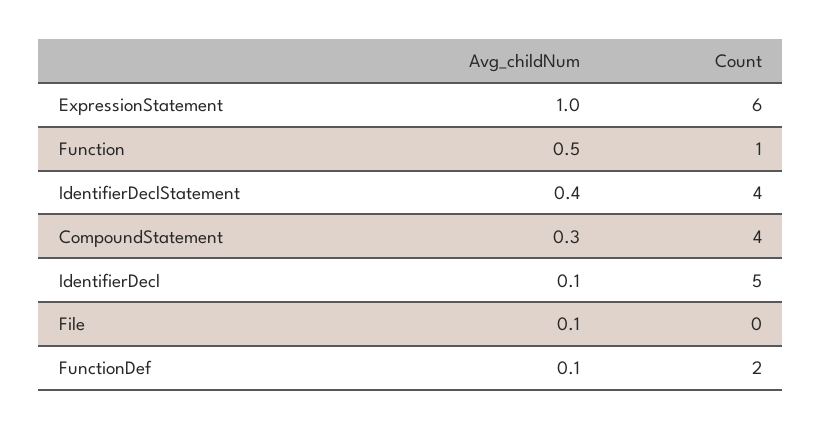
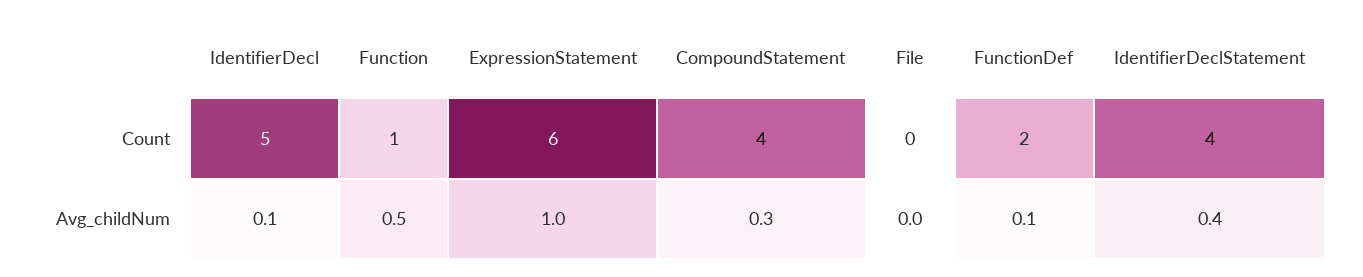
Avg_childNum, File: 0.1 -> 0

